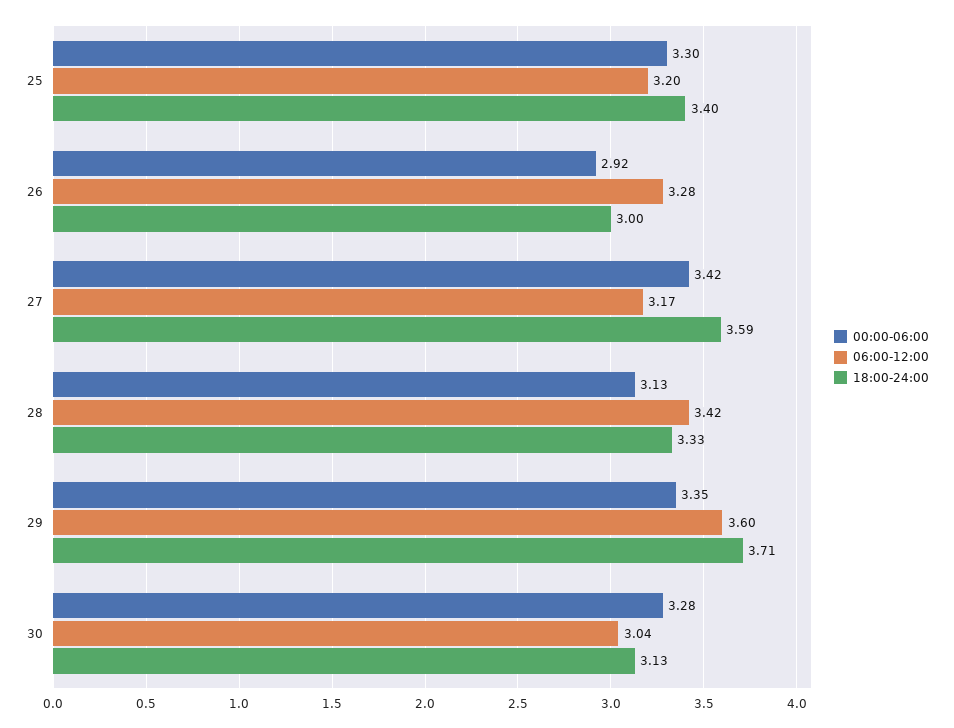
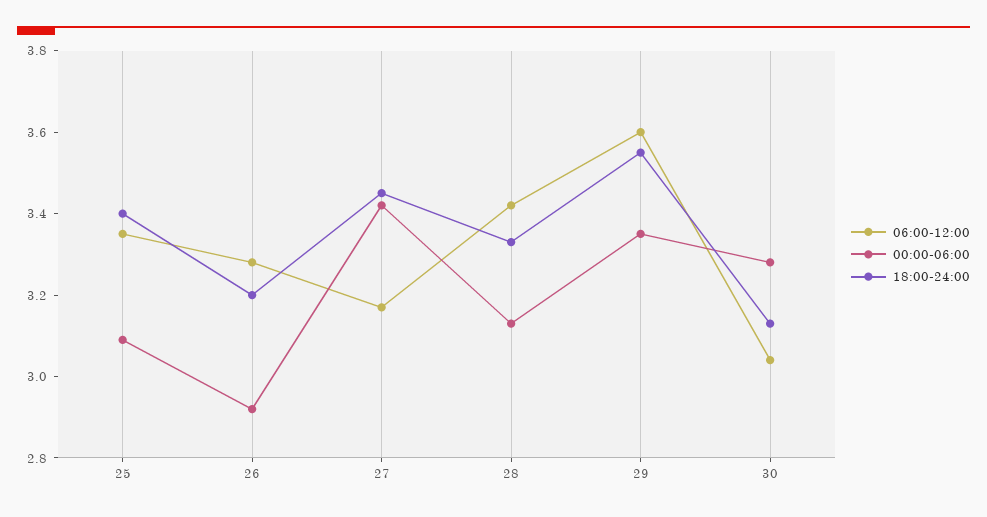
00:00-06:00, 25: 3.3 -> 3.1
06:00-12:00, 25: 3.2 -> 3.35
18:00-24:00, 26: 3 -> 3.2
18:00-24:00, 27: 3.59 -> 3.45
18:00-24:00, 29: 3.71 -> 3.55

